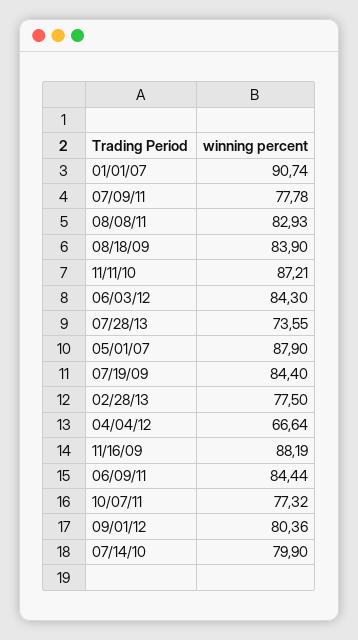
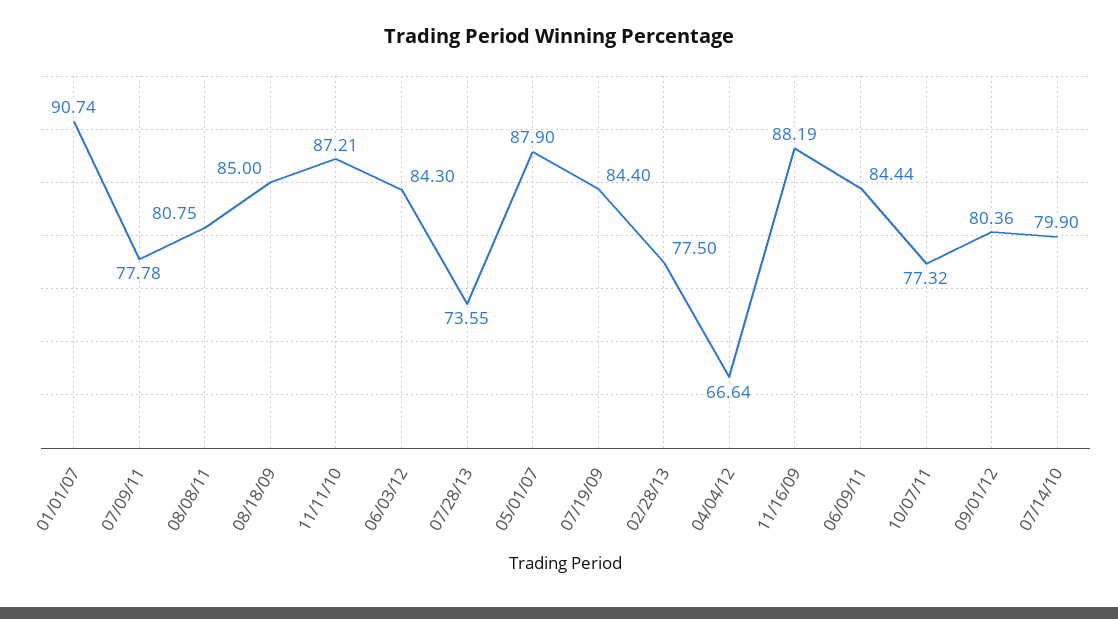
08/08/11: 82.93 -> 80.75
08/18/09: 83.9 -> 85

